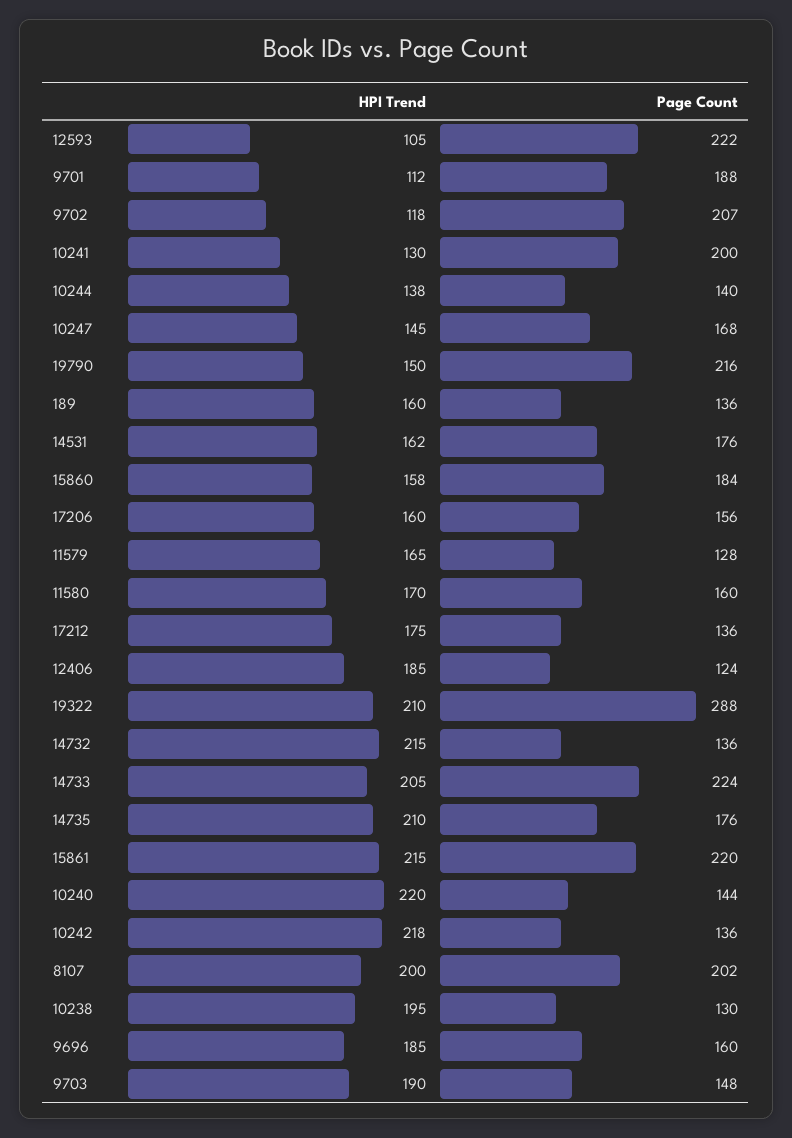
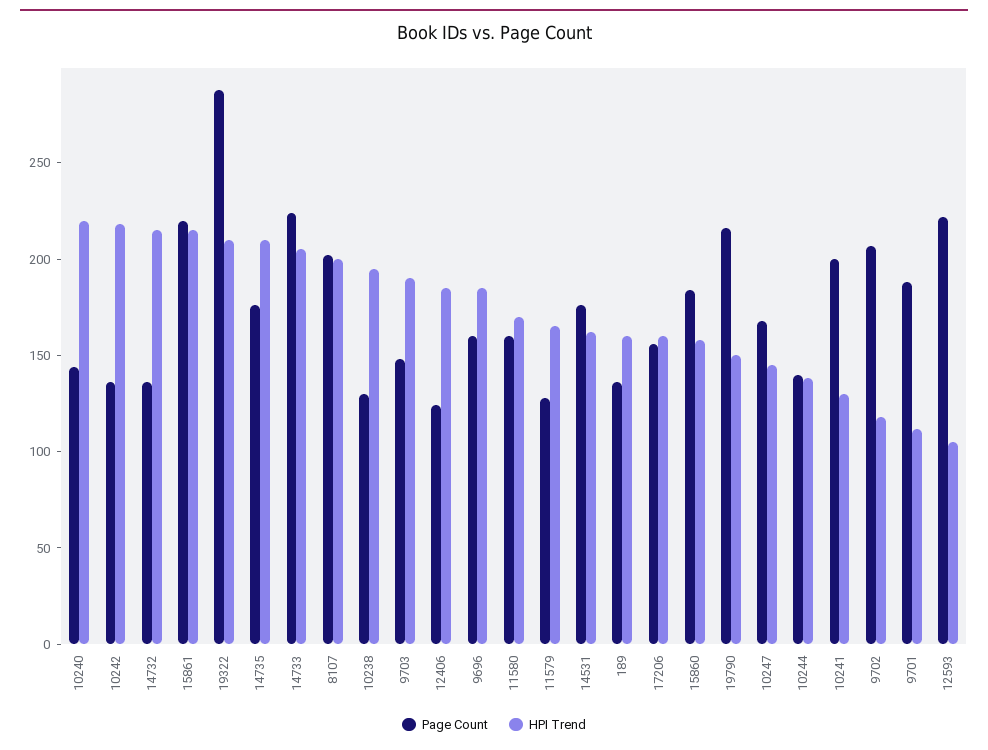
HPI Trend, 17212: 175 -> none
Page Count, 17212: 136 -> none

